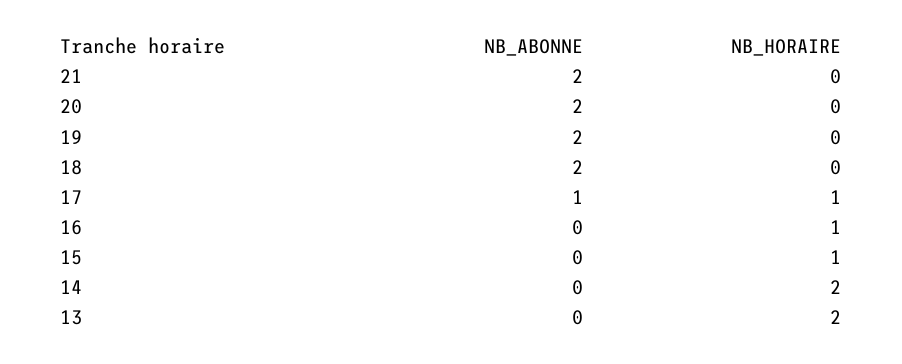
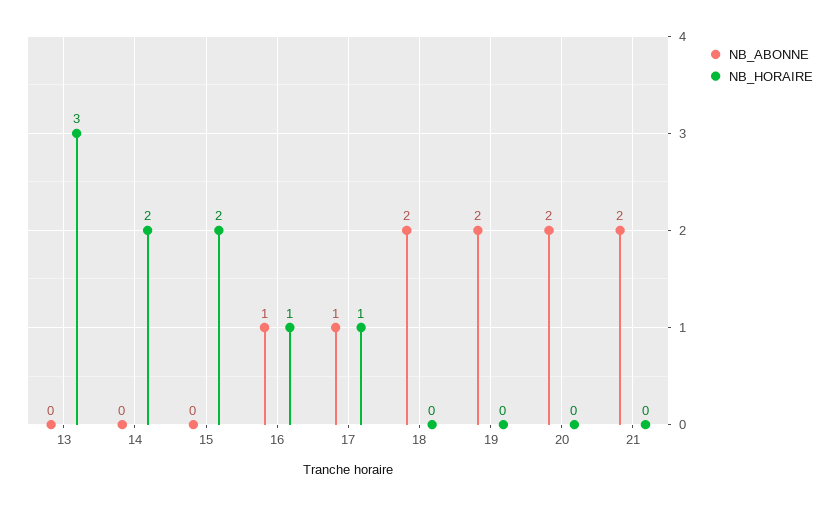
NB_ABONNE, 16: 0 -> 1
NB_HORAIRE, 15: 1 -> 2
NB_HORAIRE, 13: 2 -> 3

